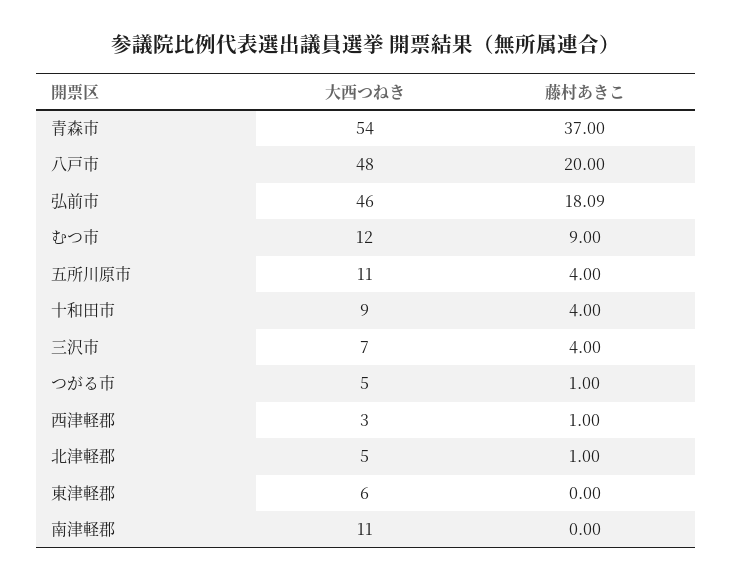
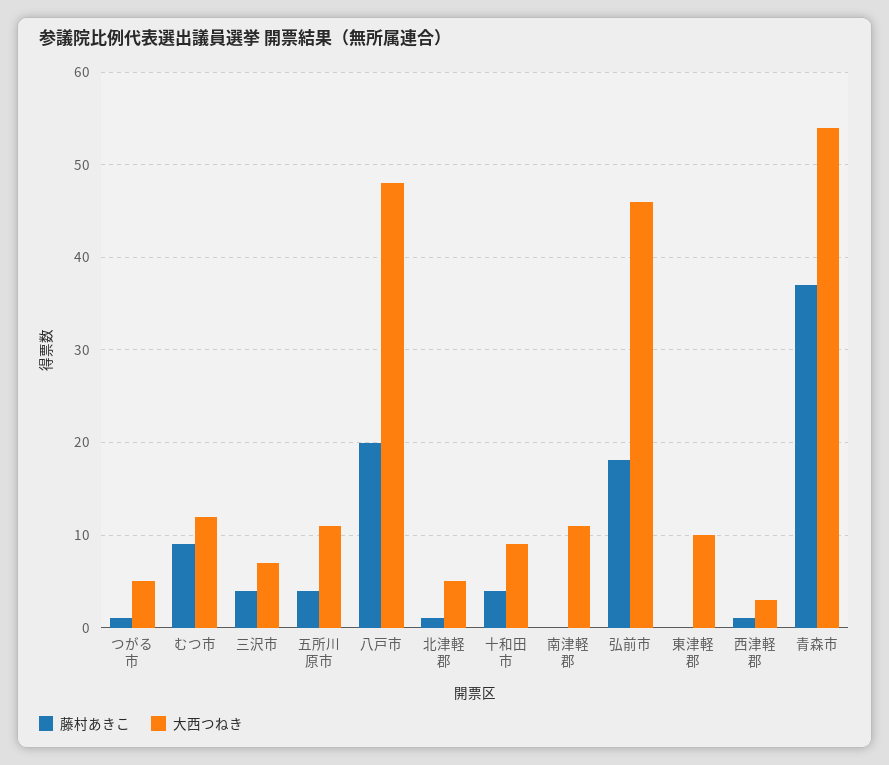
大西つねき, 東津軽郡: 6 -> 10

